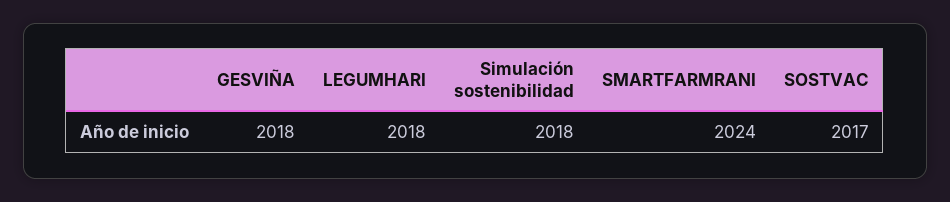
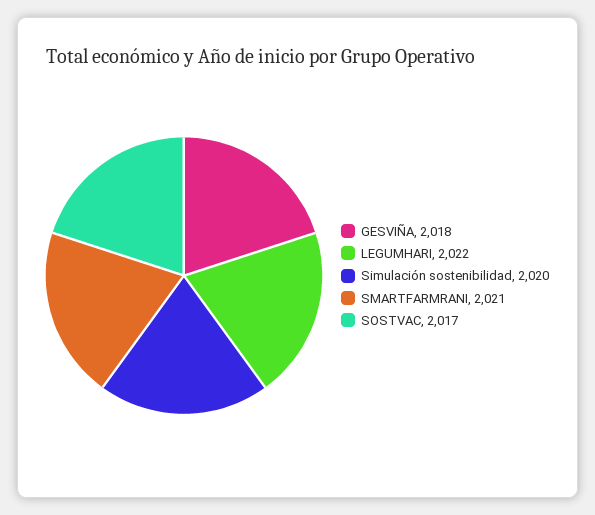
LEGUMHARI: 2018 -> 2022
Simulación sostenibilidad: 2018 -> 2020
SMARTFARMRANI: 2024 -> 2021

